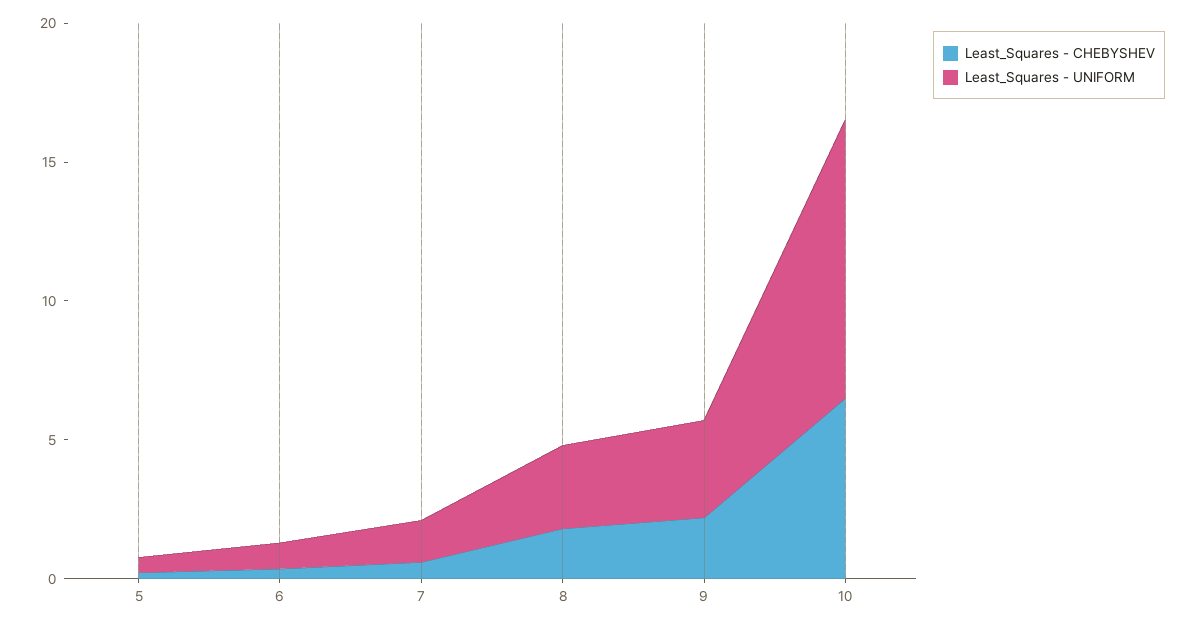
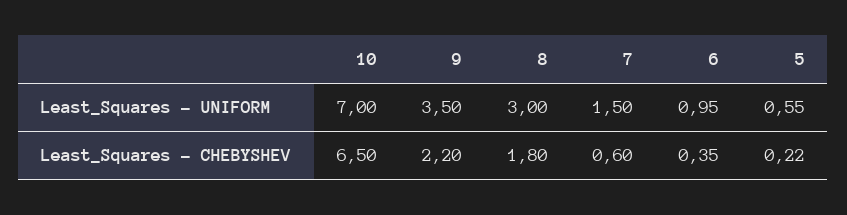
Least_Squares - UNIFORM, 10: 10 -> 7

